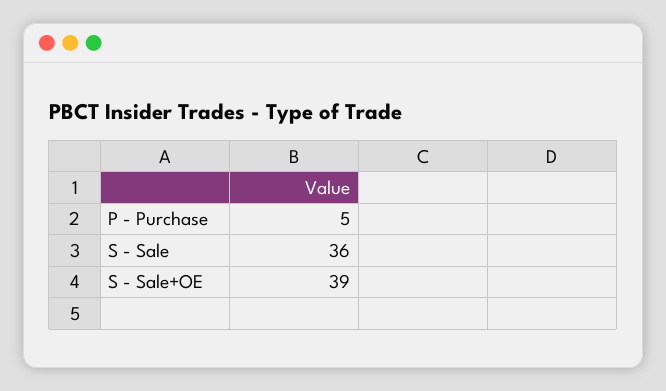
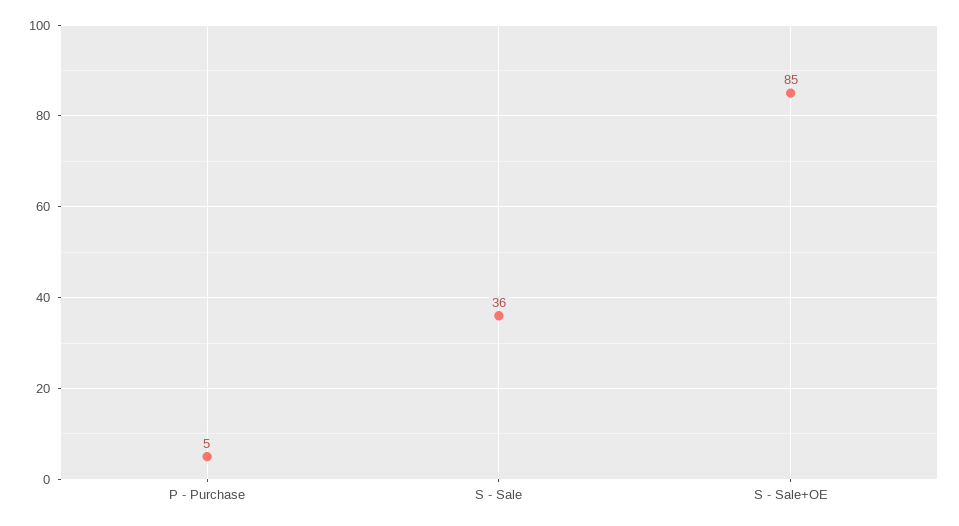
S - Sale+OE: 39 -> 85

